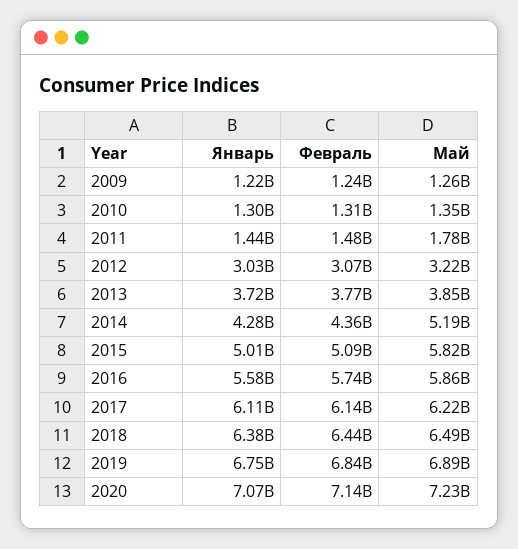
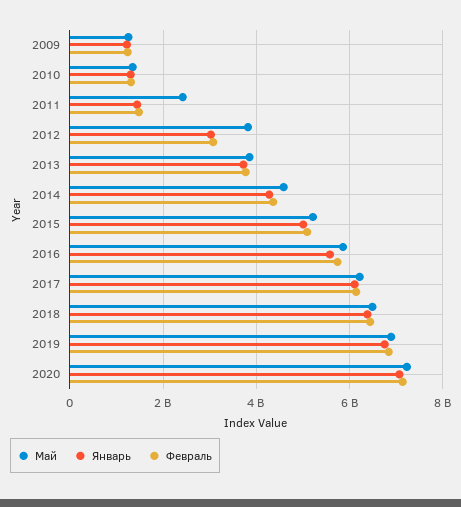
Май, 2011: 1780000000 -> 2400000000
Май, 2012: 3220000000 -> 3800000000
Май, 2014: 5190000000 -> 4600000000
Май, 2015: 5820000000 -> 5200000000

